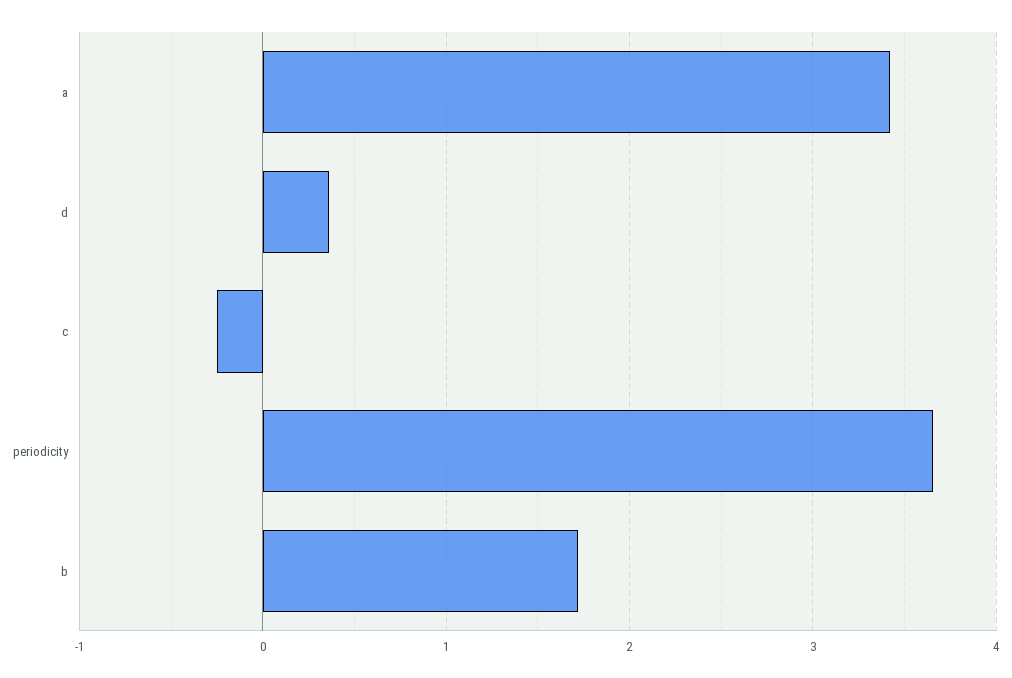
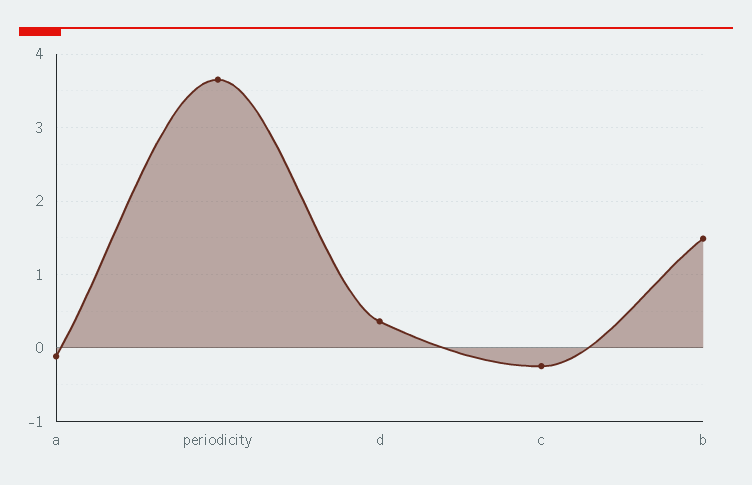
a: 3.4 -> -0.1
b: 1.7 -> 1.5

